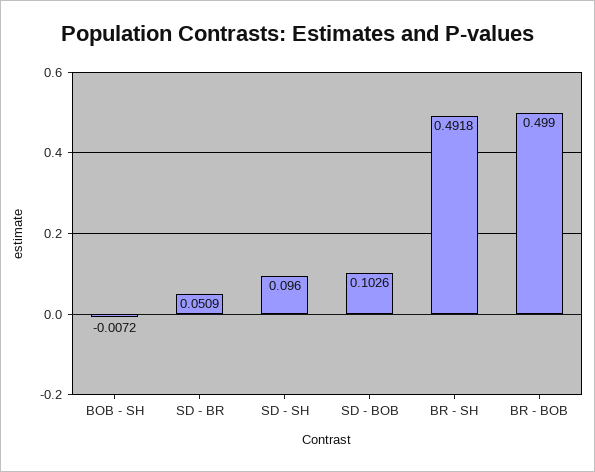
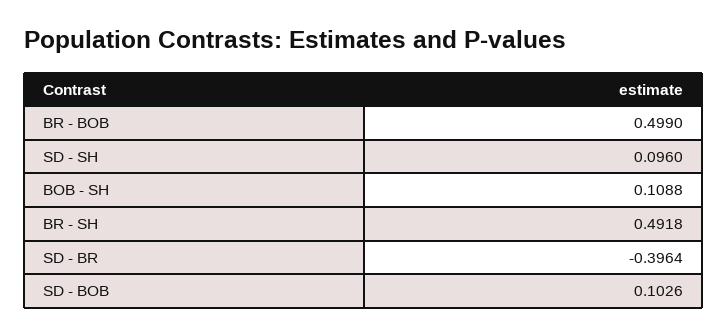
BOB - SH: -0.0072 -> 0.1088
SD - BR: 0.0509 -> -0.3964

